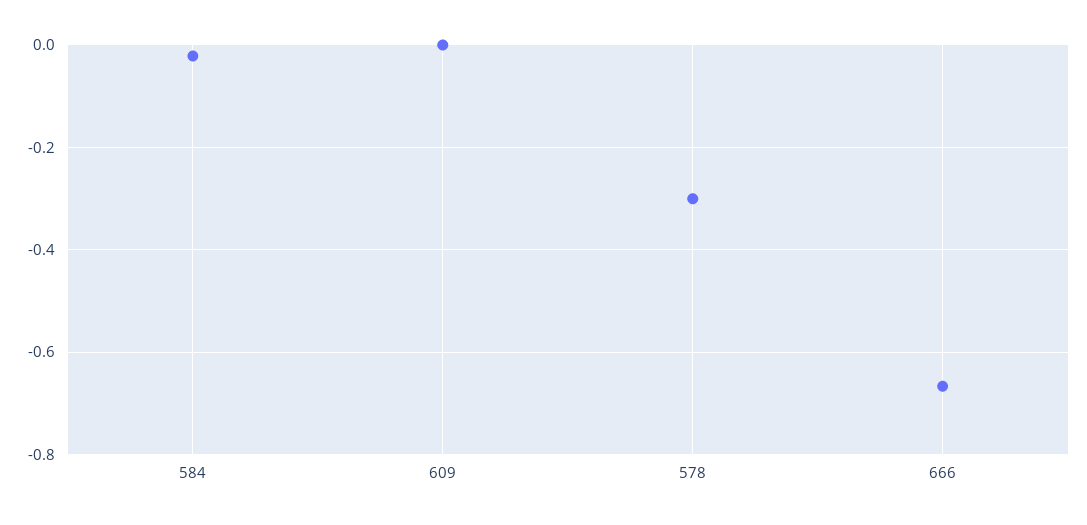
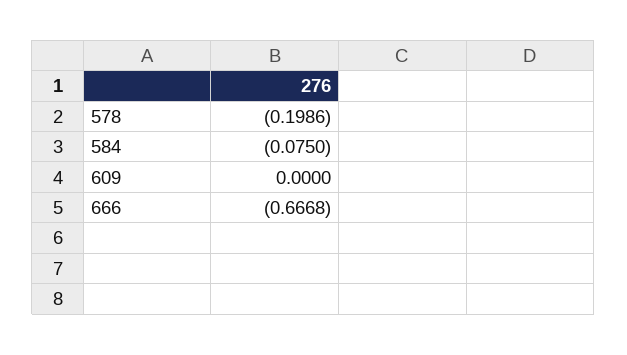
584: -0.02 -> -0.075
578: -0.3 -> -0.1986

